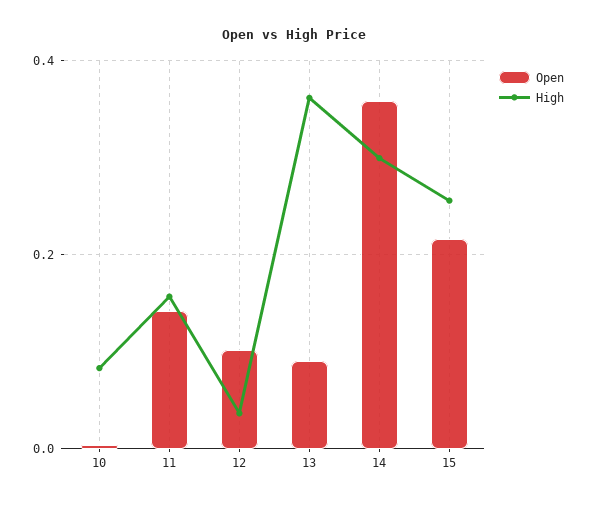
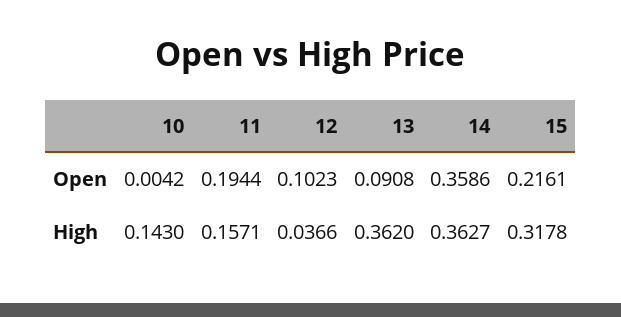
High, 10: 0.08 -> 0.143
Open, 11: 0.14 -> 0.1944
High, 14: 0.3 -> 0.3627
High, 15: 0.26 -> 0.3178

